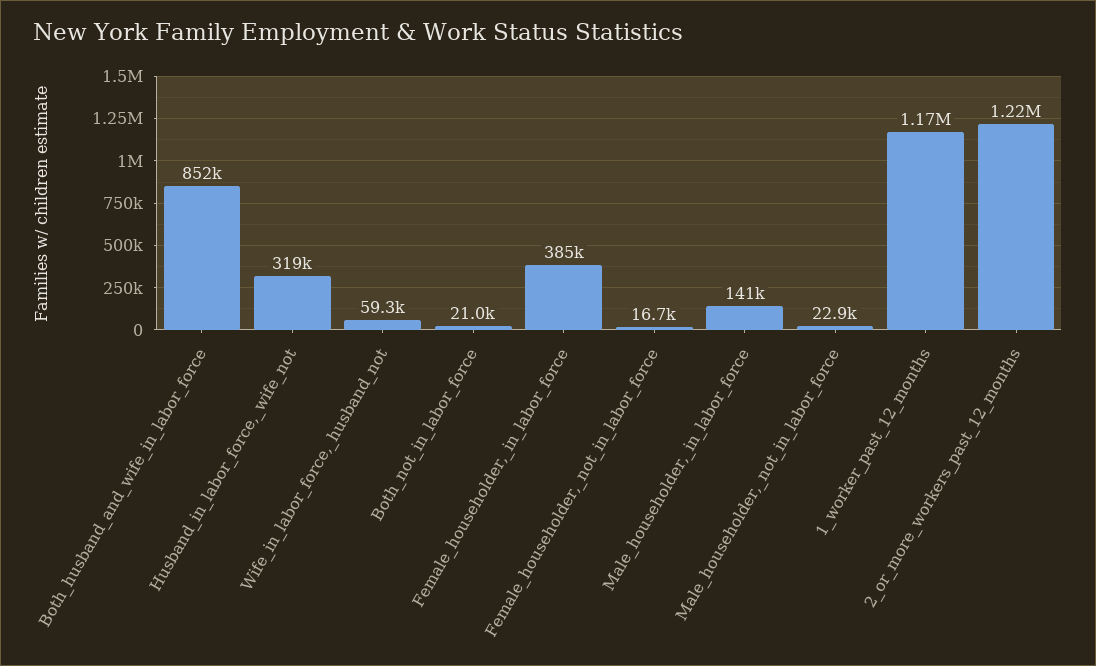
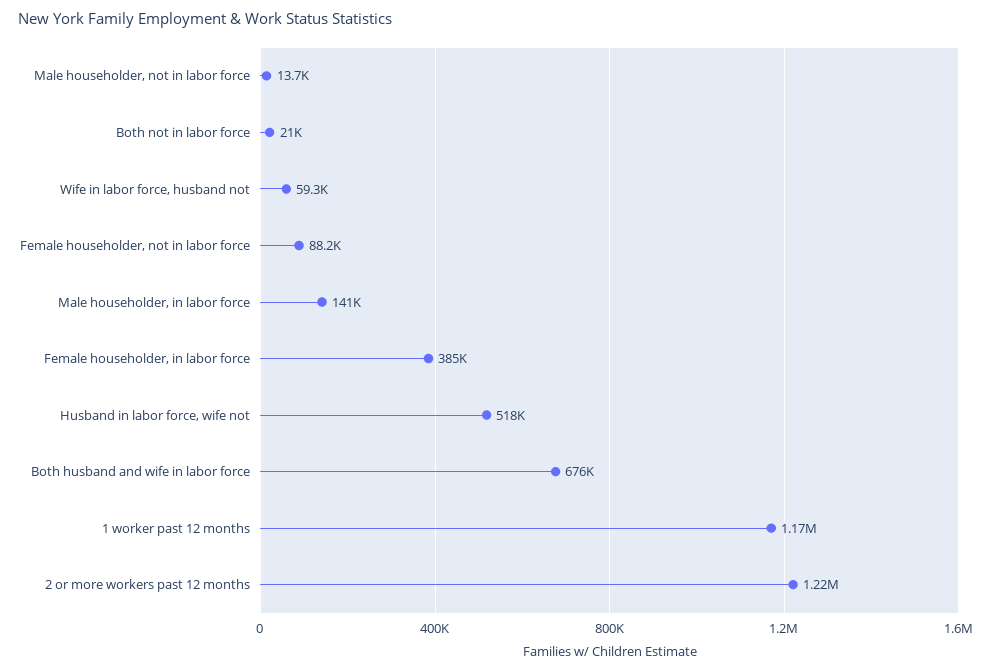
Both_husband_and_wife_in_labor_force: 852000 -> 676000
Husband_in_labor_force,_wife_not: 319000 -> 518000
Female_householder,_not_in_labor_force: 16700 -> 88200
Male_householder,_not_in_labor_force: 22900 -> 13700

